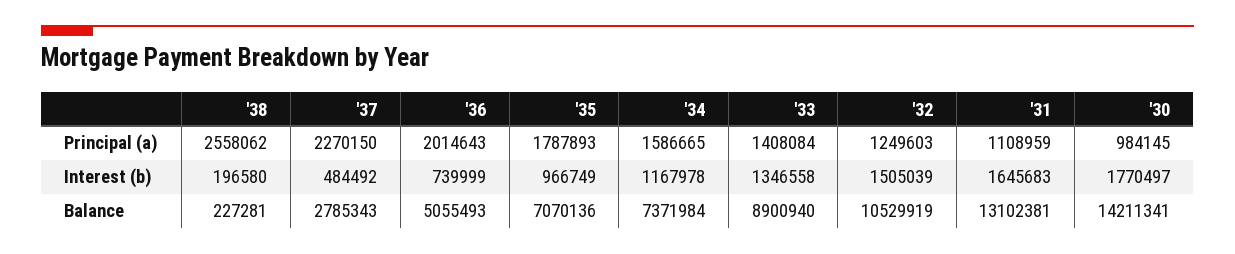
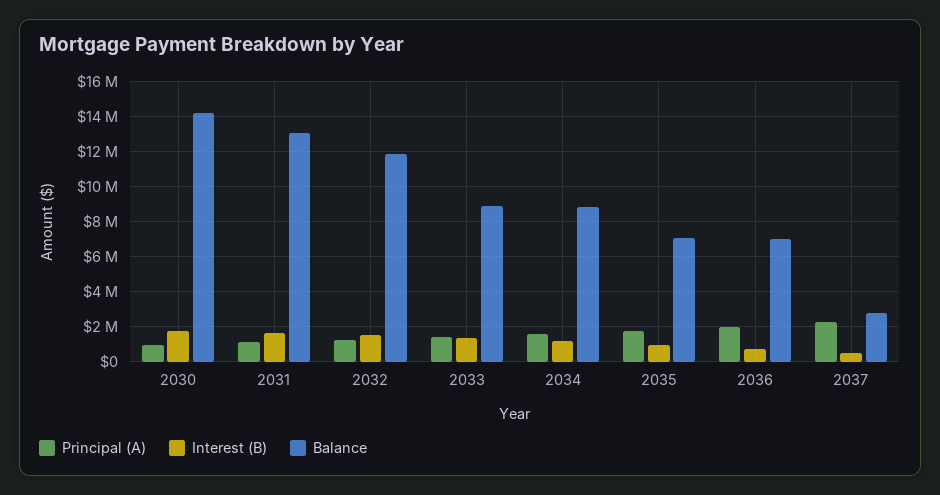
Principal (a), '38: 2558062 -> none
Interest (b), '38: 196580 -> none
Balance, '38: 227281 -> none
Balance, '36: 5055493 -> 7000000
Balance, '34: 7371984 -> 9000000
Balance, '32: 10529919 -> 12000000

